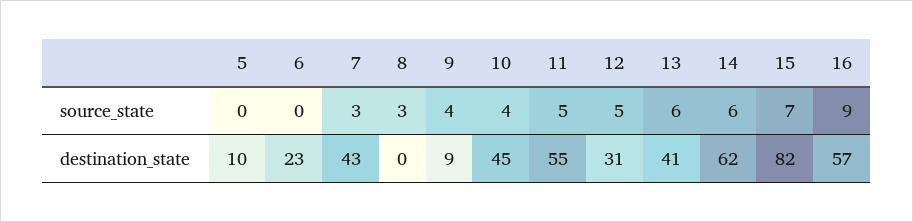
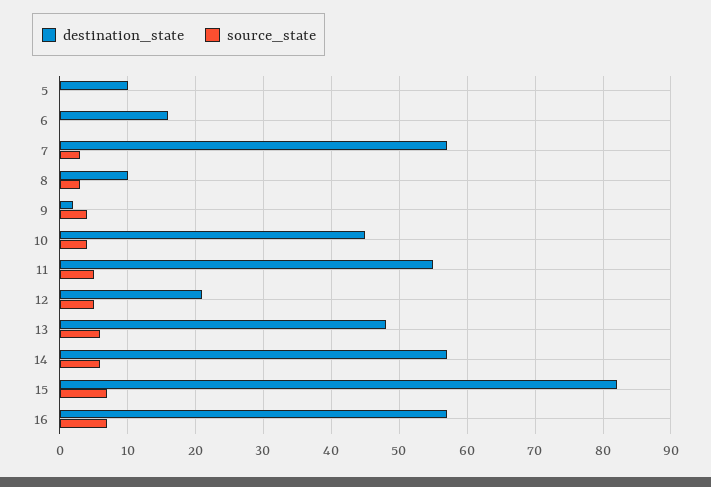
source_state, 16: 9 -> 7
destination_state, 6: 23 -> 16
destination_state, 7: 43 -> 57
destination_state, 8: 0 -> 10
destination_state, 9: 9 -> 2
destination_state, 12: 31 -> 21
destination_state, 13: 41 -> 48
destination_state, 14: 62 -> 57

